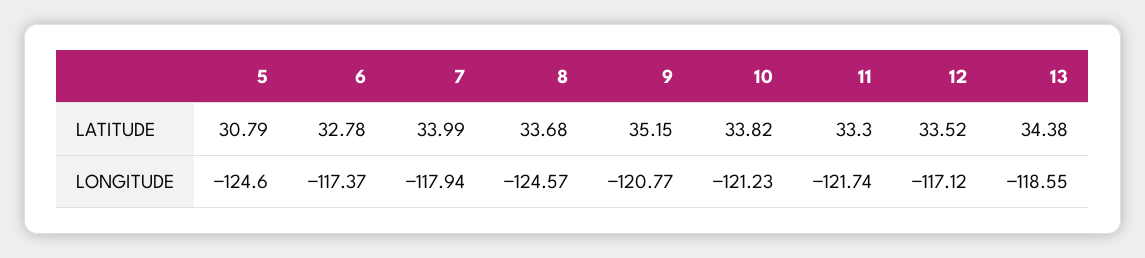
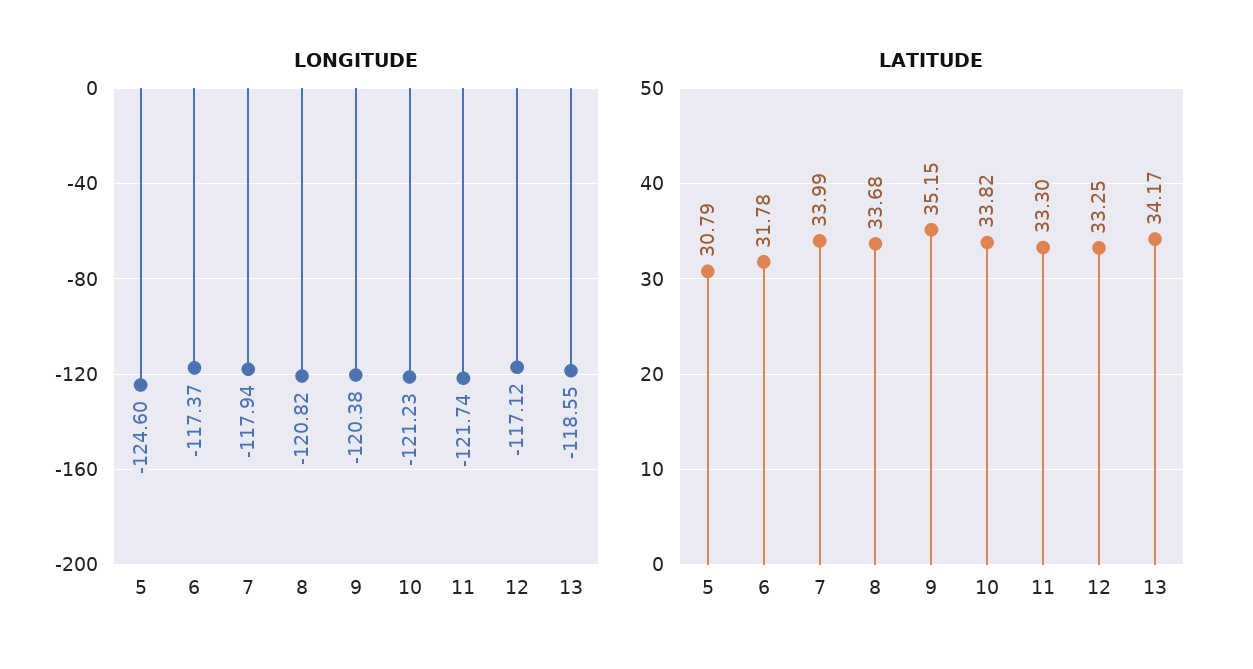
LATITUDE, 6: 32.78 -> 31.78
LATITUDE, 12: 33.52 -> 33.25
LATITUDE, 13: 34.38 -> 34.17
LONGITUDE, 8: -124.57 -> -120.82
LONGITUDE, 9: -120.77 -> -120.38

